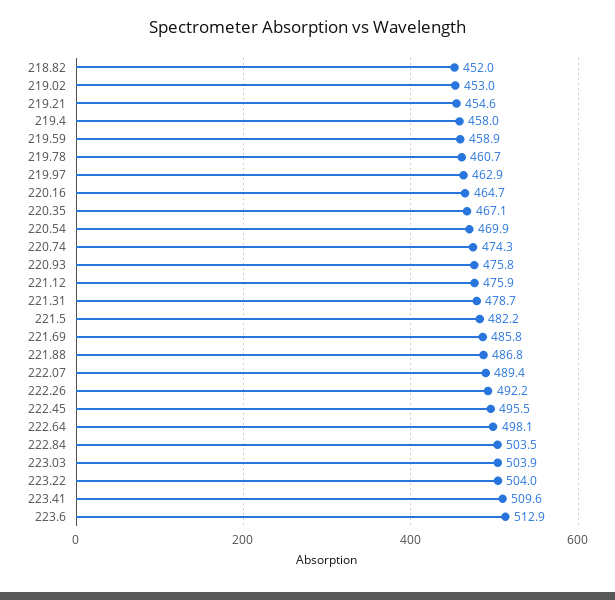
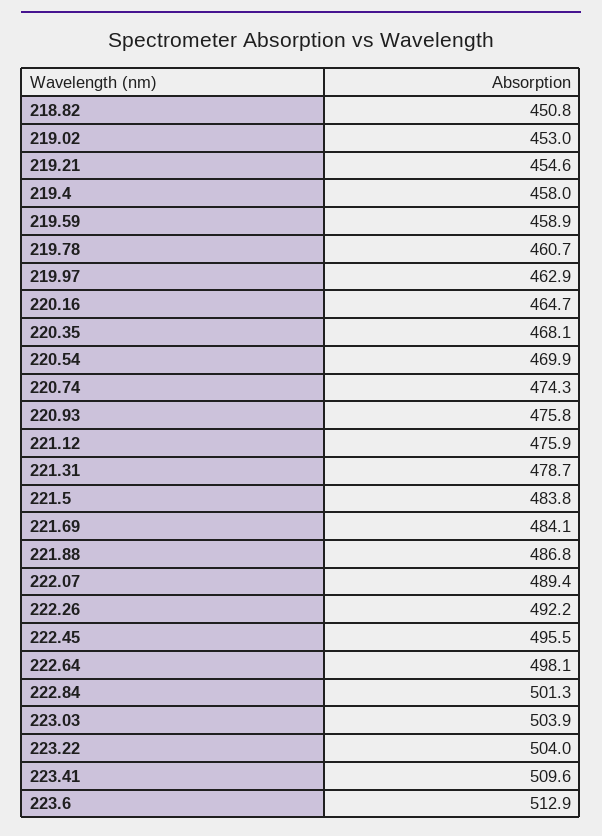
218.82: 452 -> 450.8
220.35: 467.1 -> 468.1
221.5: 482.2 -> 483.8
221.69: 485.8 -> 484.1
222.84: 503.5 -> 501.3

